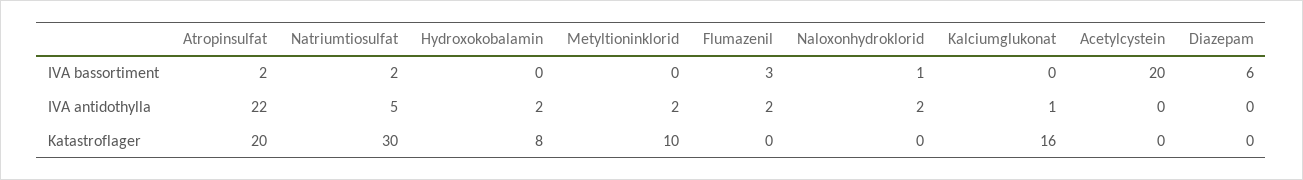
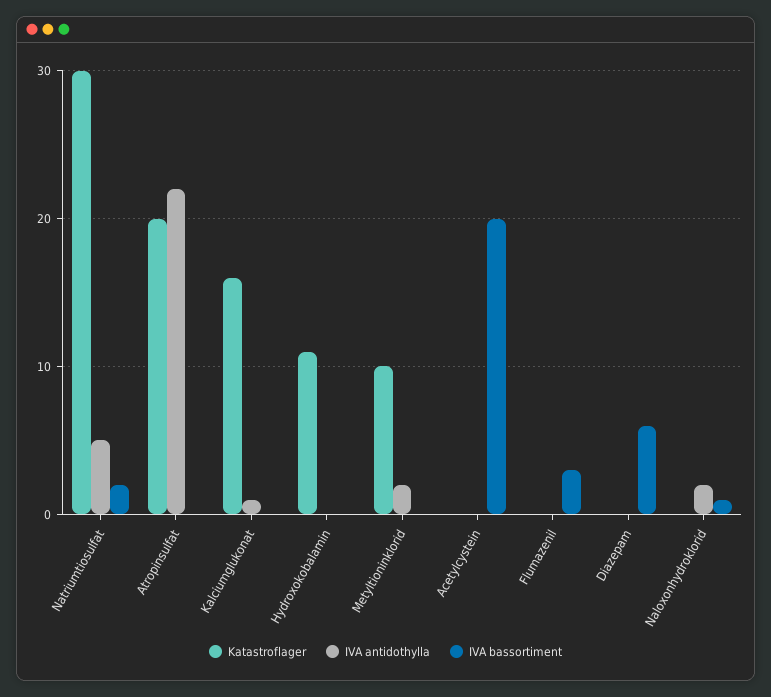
IVA bassortiment, Atropinsulfat: 2 -> 0
IVA antidothylla, Hydroxokobalamin: 2 -> 0
IVA antidothylla, Flumazenil: 2 -> 0
Katastroflager, Hydroxokobalamin: 8 -> 11

